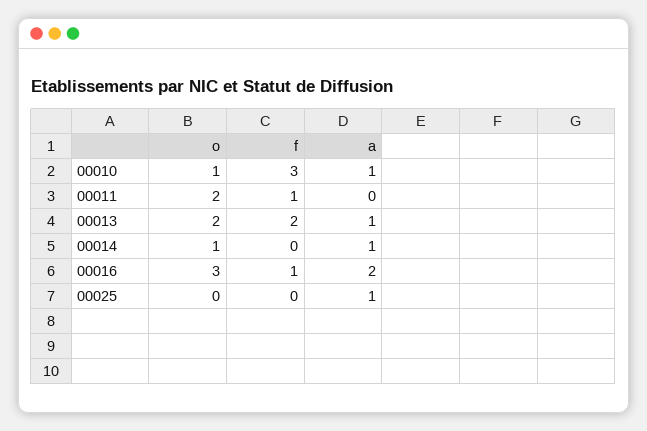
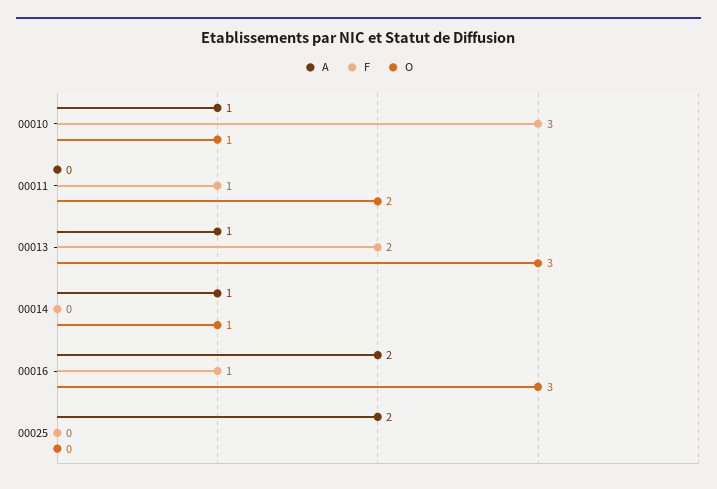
o, 00013: 2 -> 3
a, 00025: 1 -> 2

